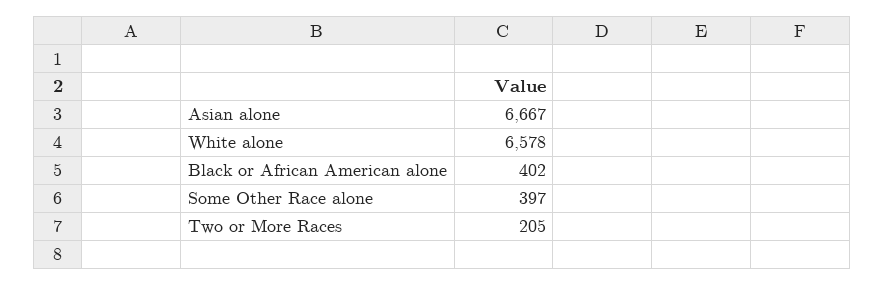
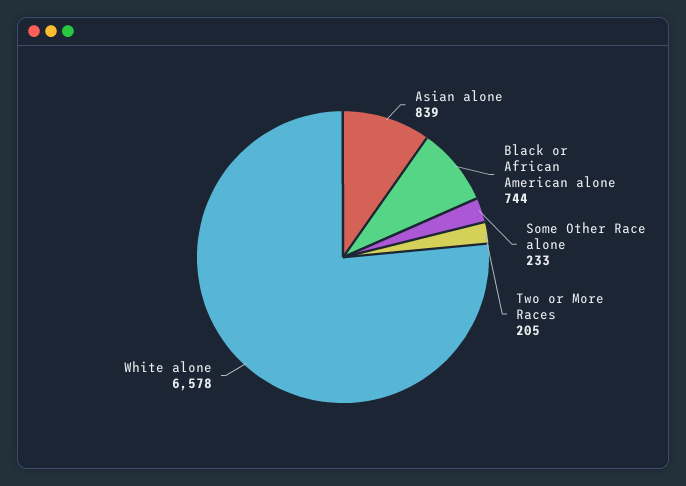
Asian alone: 6667 -> 839
Black or African American alone: 402 -> 744
Some Other Race alone: 397 -> 233

